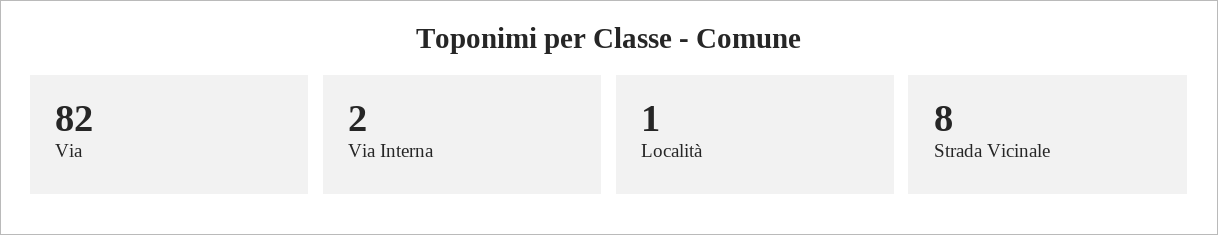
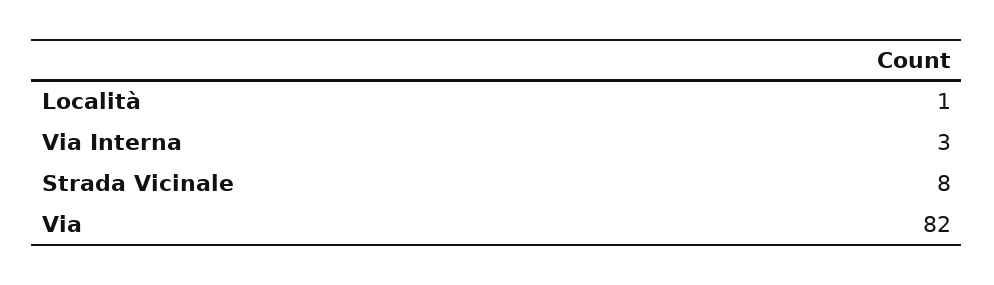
Via Interna: 2 -> 3

